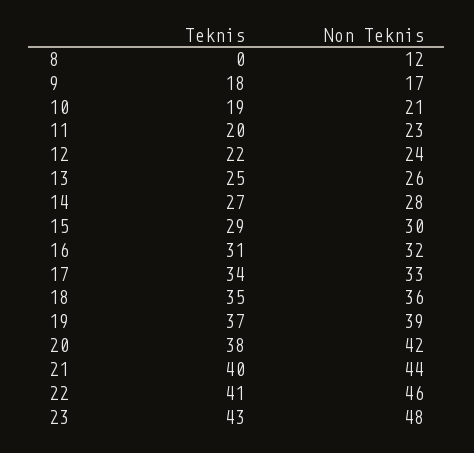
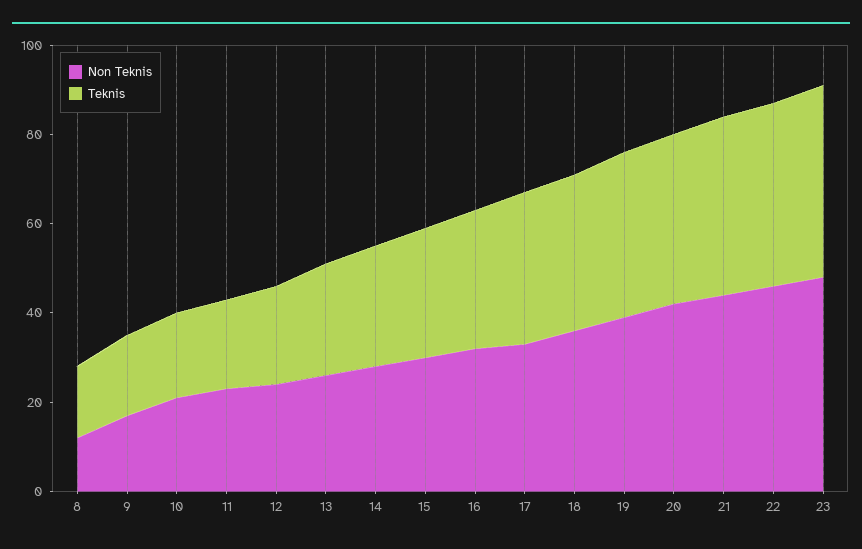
Teknis, 8: 0 -> 15

